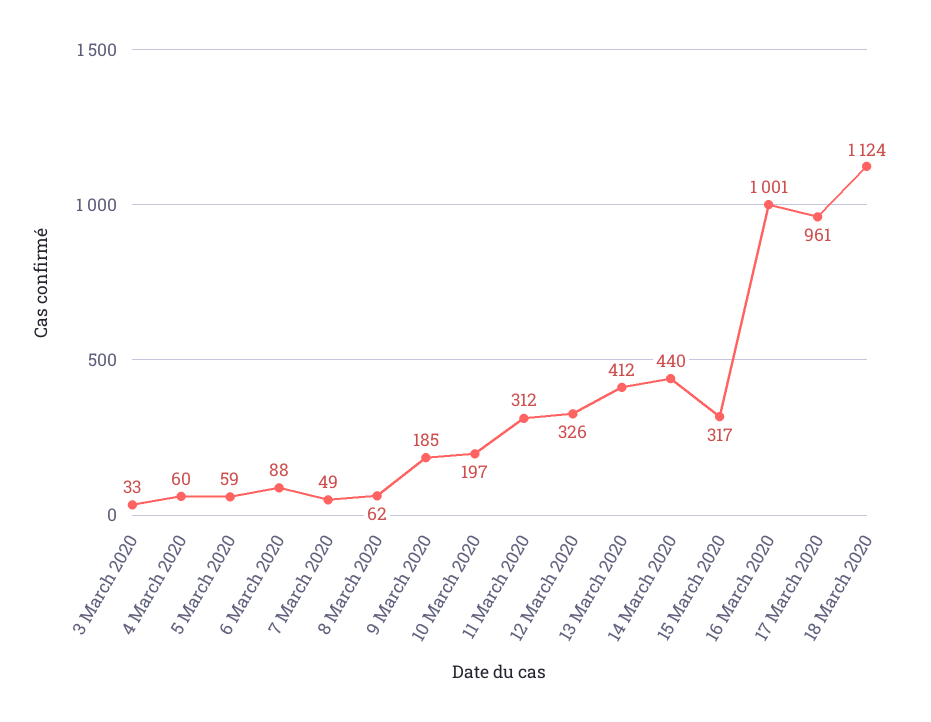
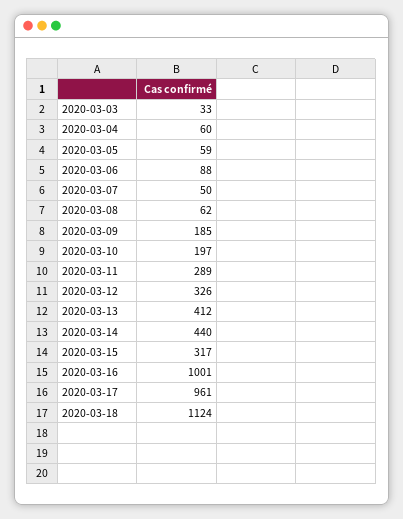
7 March 2020: 49 -> 50
11 March 2020: 312 -> 289

